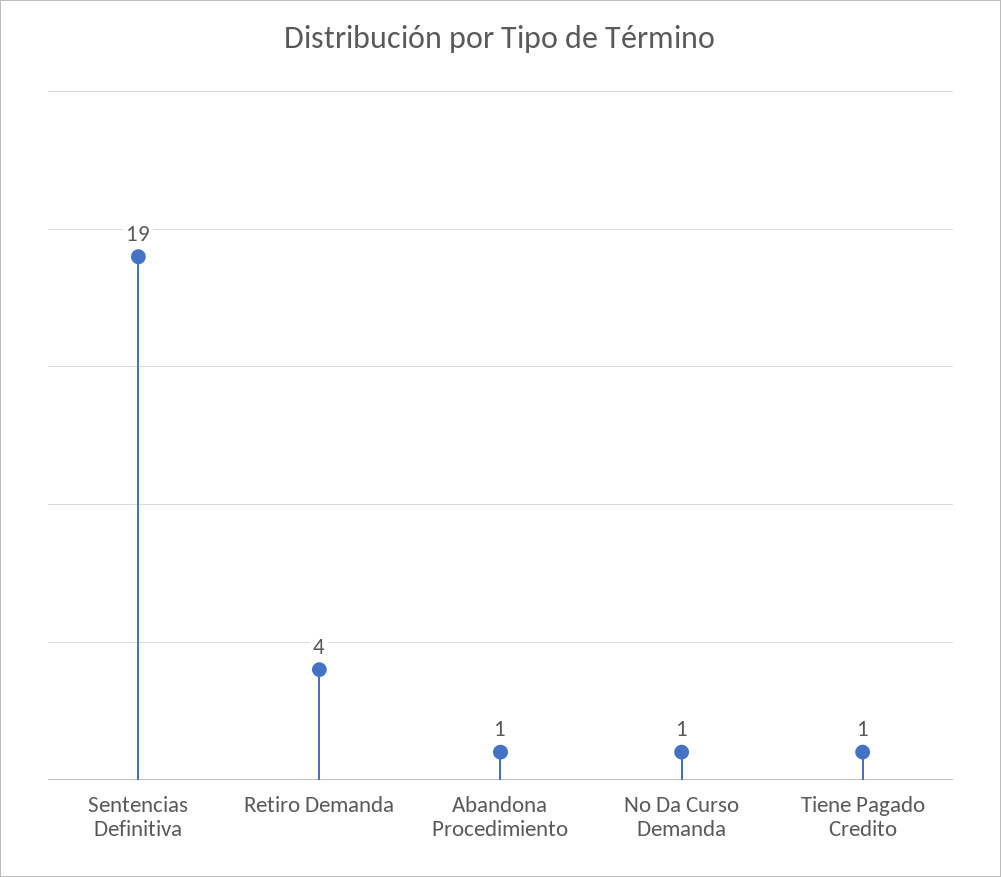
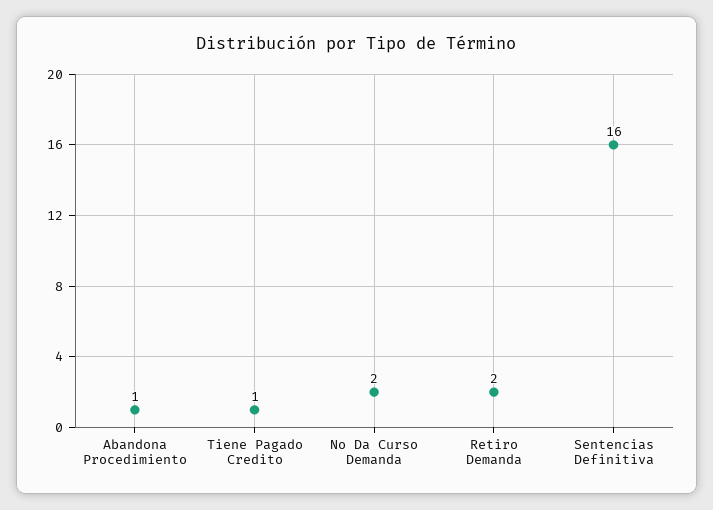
Sentencias Definitiva: 19 -> 16
Retiro Demanda: 4 -> 2
No Da Curso Demanda: 1 -> 2

